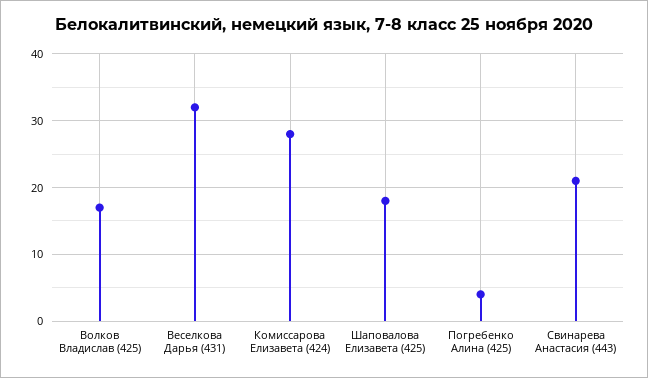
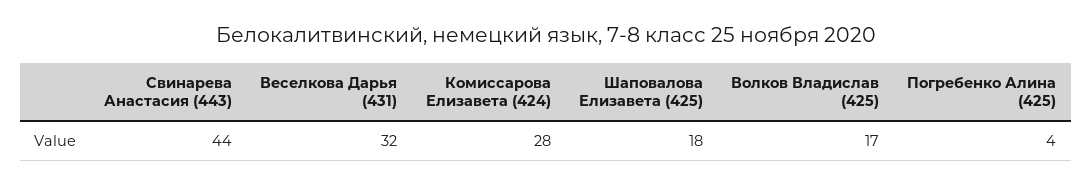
Свинарева Анастасия (443): 21 -> 44

